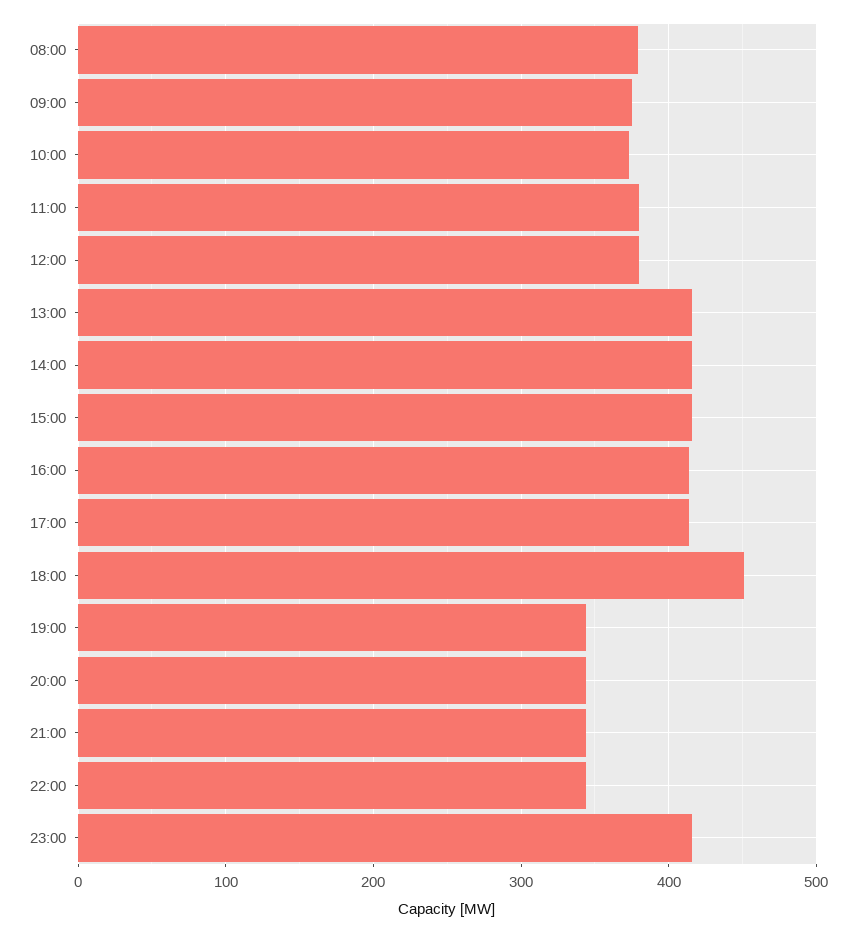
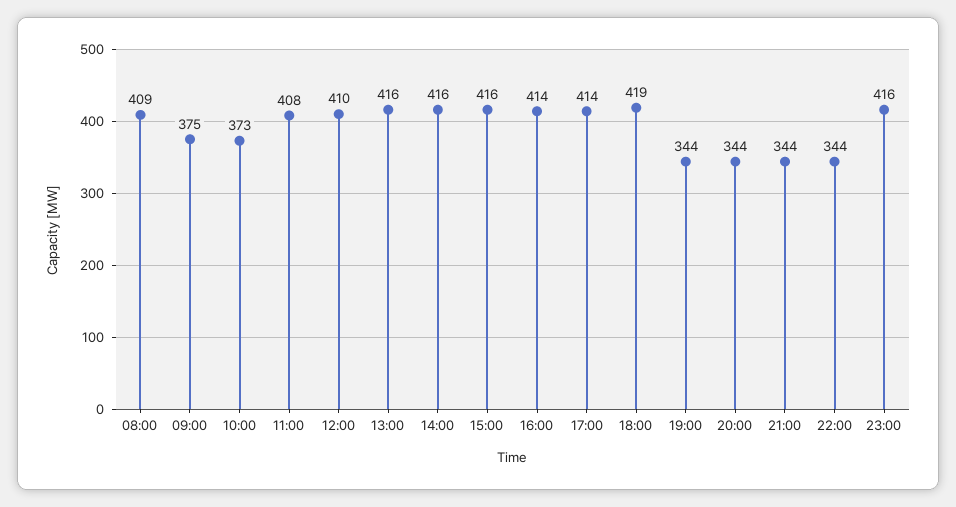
08:00: 380 -> 409
11:00: 380 -> 408
12:00: 380 -> 410
18:00: 450 -> 419

